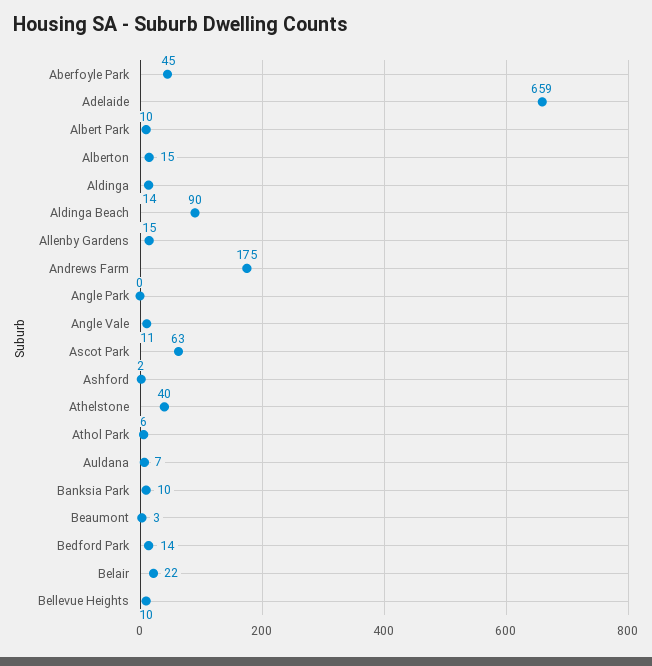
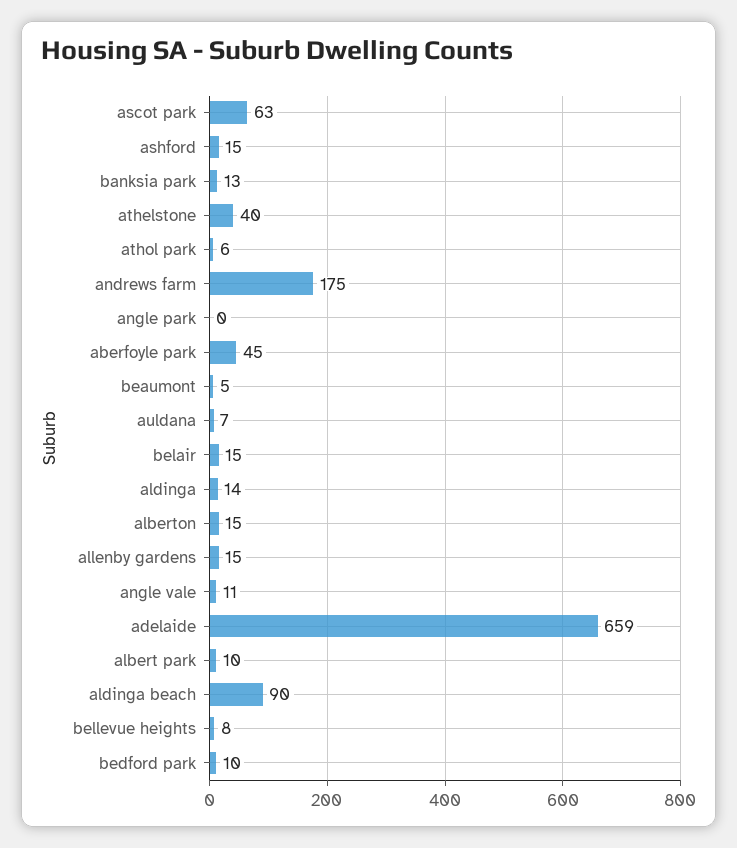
Ashford: 2 -> 15
Banksia Park: 10 -> 13
Beaumont: 3 -> 5
Bedford Park: 14 -> 10
Belair: 22 -> 15
Bellevue Heights: 10 -> 8

